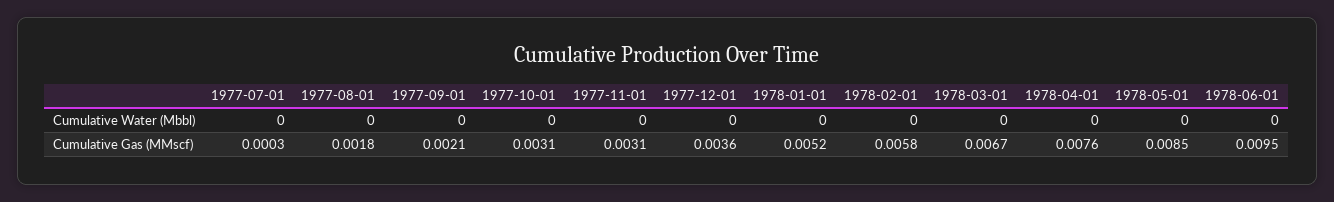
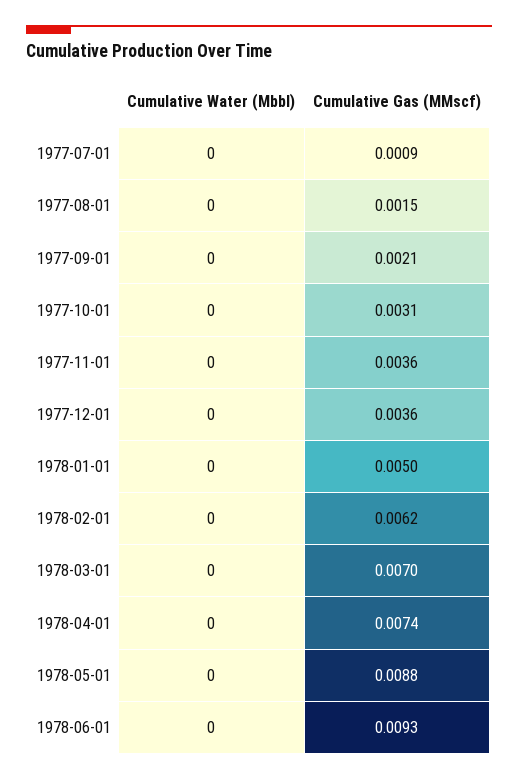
1977-07-01, Cumulative Gas (MMscf): 0.0003 -> 0.0009
1977-08-01, Cumulative Gas (MMscf): 0.0018 -> 0.0015
1977-11-01, Cumulative Gas (MMscf): 0.0031 -> 0.0036
1978-01-01, Cumulative Gas (MMscf): 0.0052 -> 0.005
1978-02-01, Cumulative Gas (MMscf): 0.0058 -> 0.0062
1978-03-01, Cumulative Gas (MMscf): 0.0067 -> 0.007
1978-04-01, Cumulative Gas (MMscf): 0.0076 -> 0.0074
1978-05-01, Cumulative Gas (MMscf): 0.0085 -> 0.0088
1978-06-01, Cumulative Gas (MMscf): 0.0095 -> 0.0093

